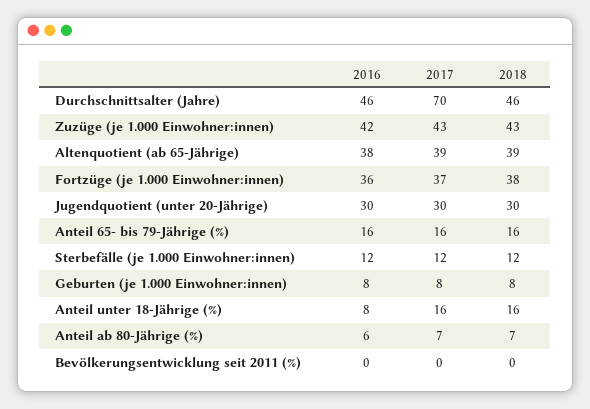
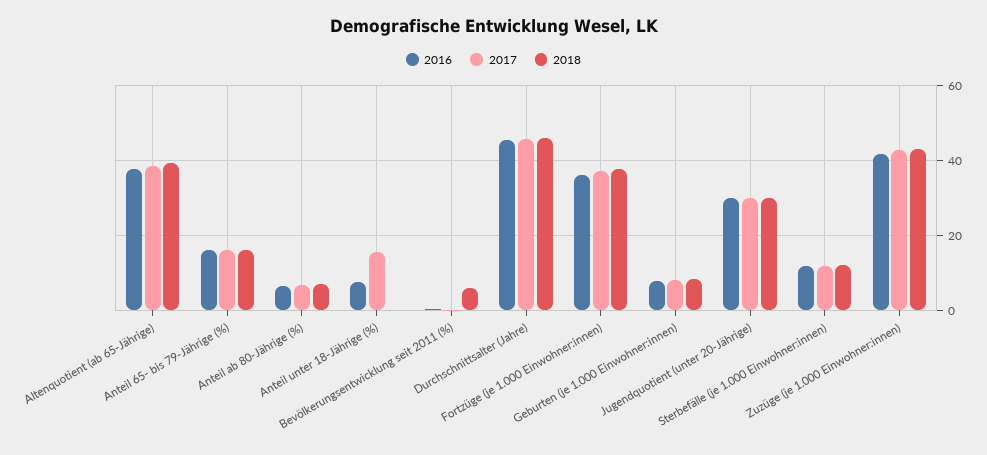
2017, Durchschnittsalter (Jahre): 70 -> 46
2018, Anteil unter 18-Jährige (%): 16 -> 0
2018, Bevölkerungsentwicklung seit 2011 (%): 0 -> 6

